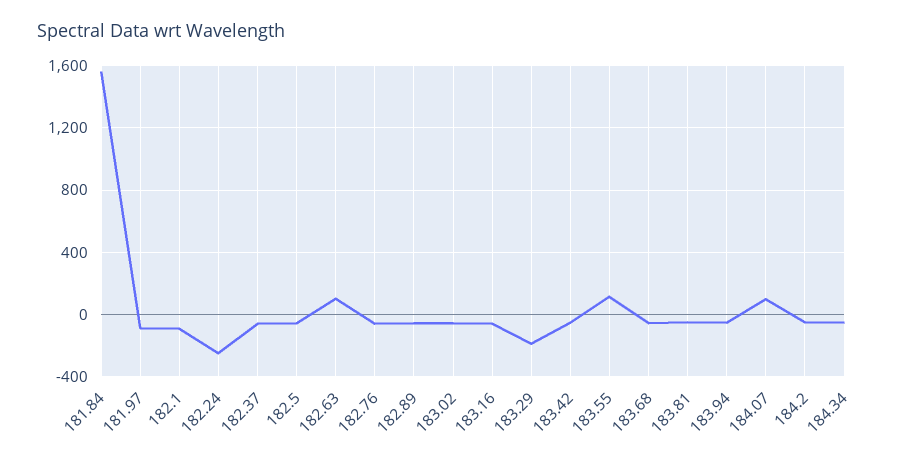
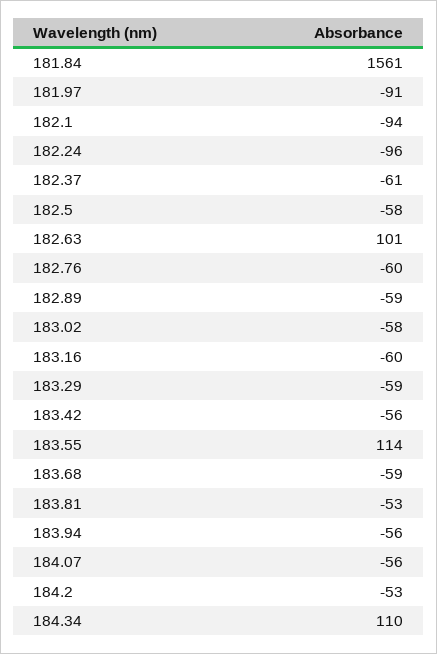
182.24: -250 -> -96
183.29: -200 -> -59
184.07: 100 -> -56
184.34: -50 -> 110

